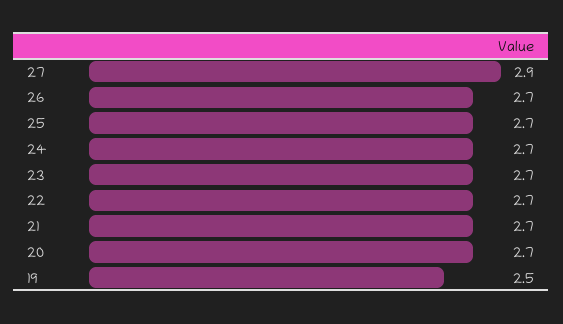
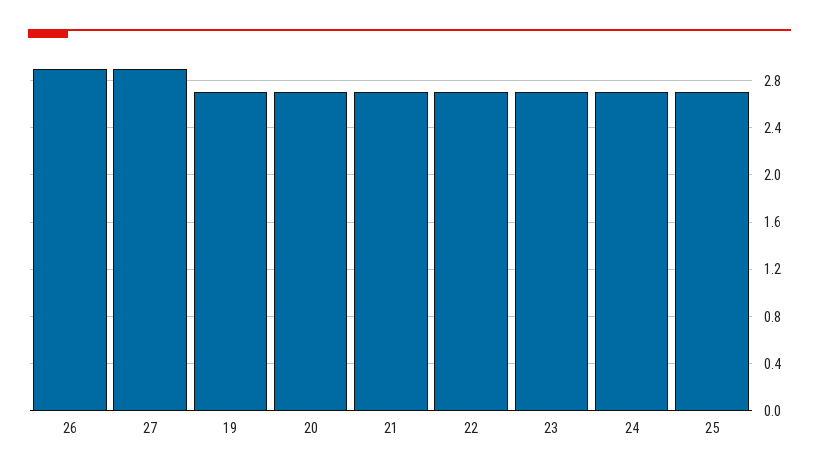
26: 2.7 -> 2.9
19: 2.5 -> 2.7

